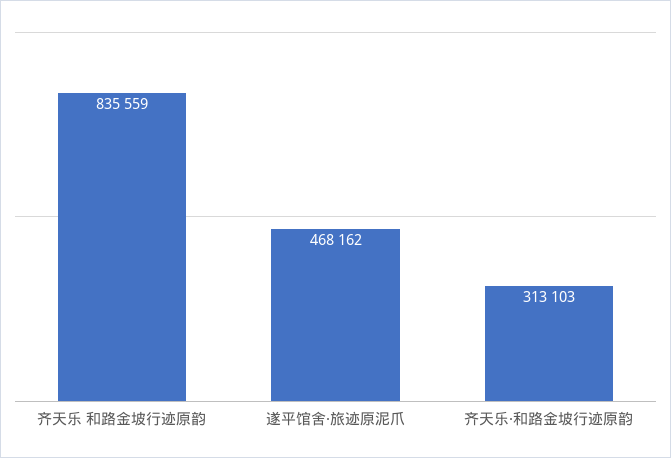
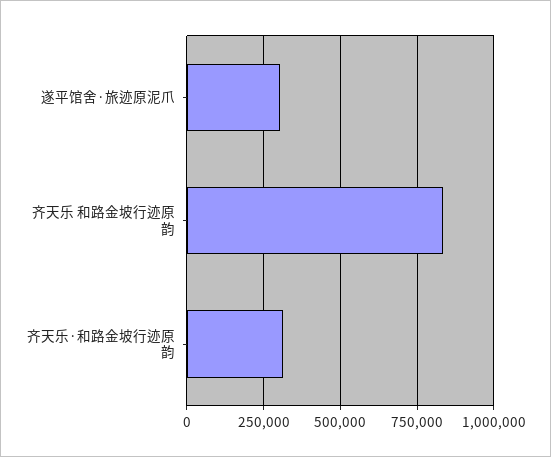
遂平馆舍·旅迹原泥爪: 468162 -> 300000

